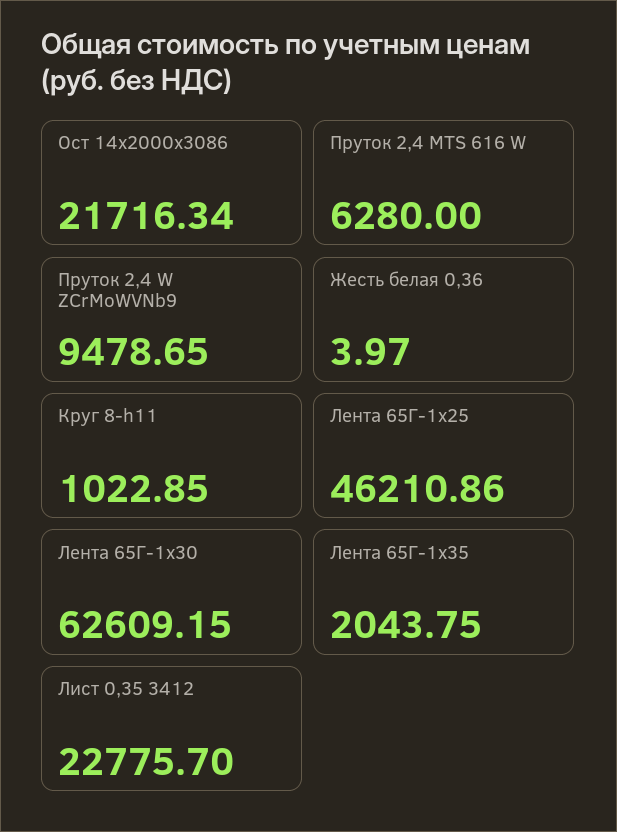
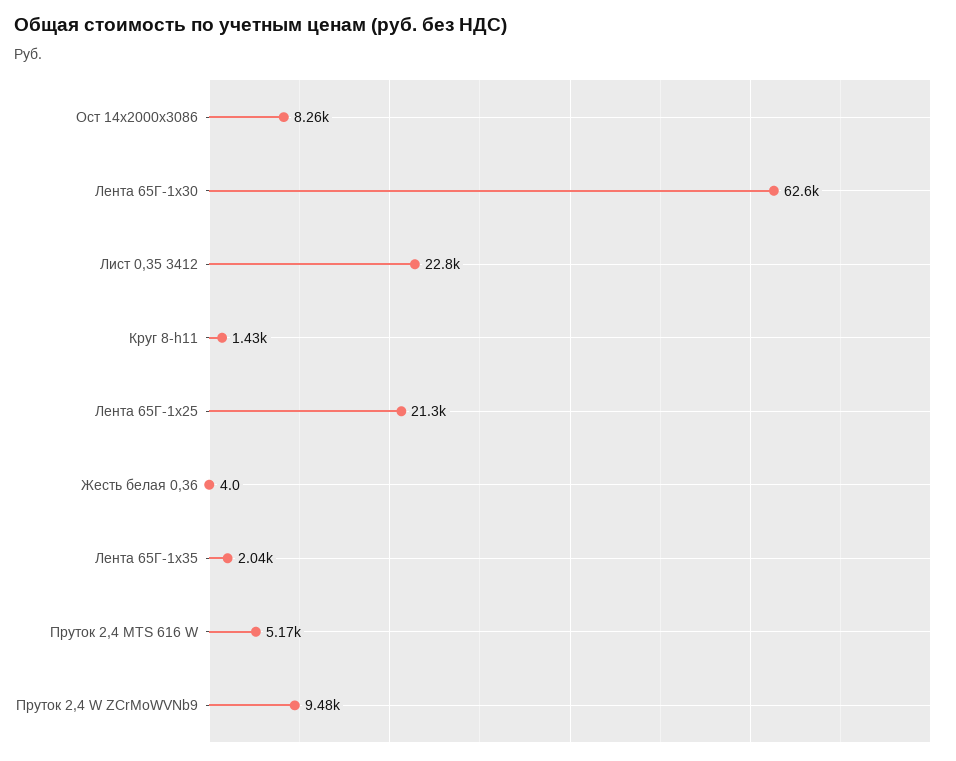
Ост 14х2000х3086: 21716.34 -> 8260
Пруток 2,4 MTS 616 W: 6280 -> 5170
Круг 8-h11: 1022.85 -> 1430
Лента 65Г-1х25: 46210.86 -> 21300

